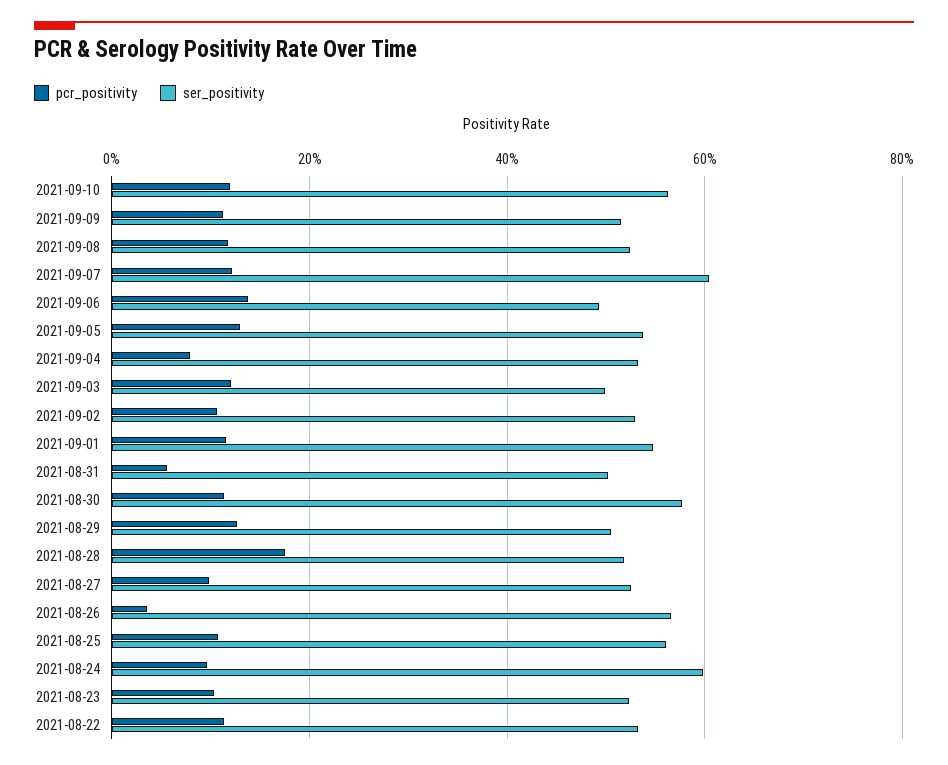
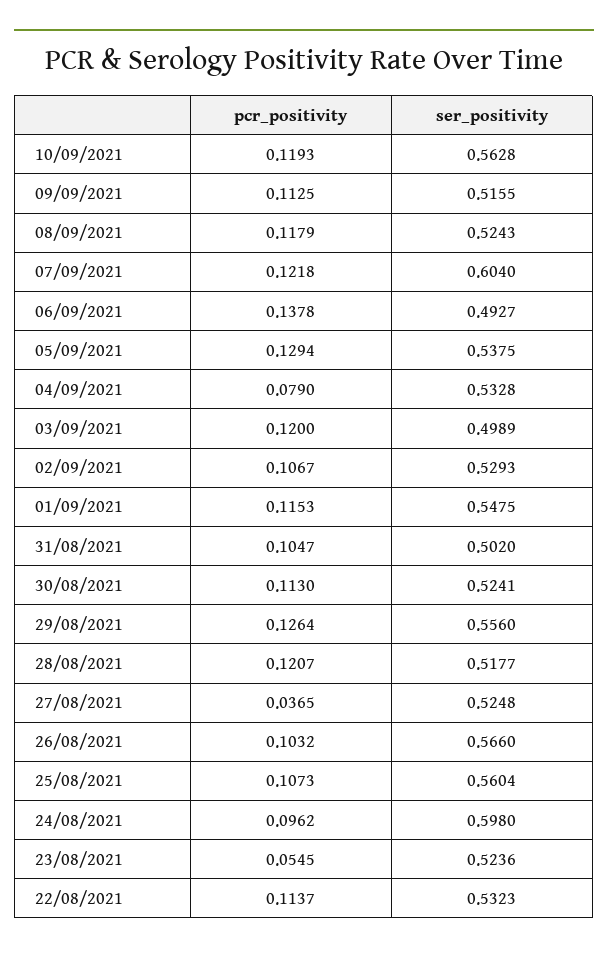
pcr_positivity, 2021-08-31: 0.06 -> 0.1047
ser_positivity, 2021-08-30: 0.58 -> 0.5241
ser_positivity, 2021-08-29: 0.5 -> 0.556
pcr_positivity, 2021-08-28: 0.18 -> 0.1207
pcr_positivity, 2021-08-27: 0.1 -> 0.0365
pcr_positivity, 2021-08-26: 0.04 -> 0.1032
pcr_positivity, 2021-08-23: 0.1 -> 0.0545

